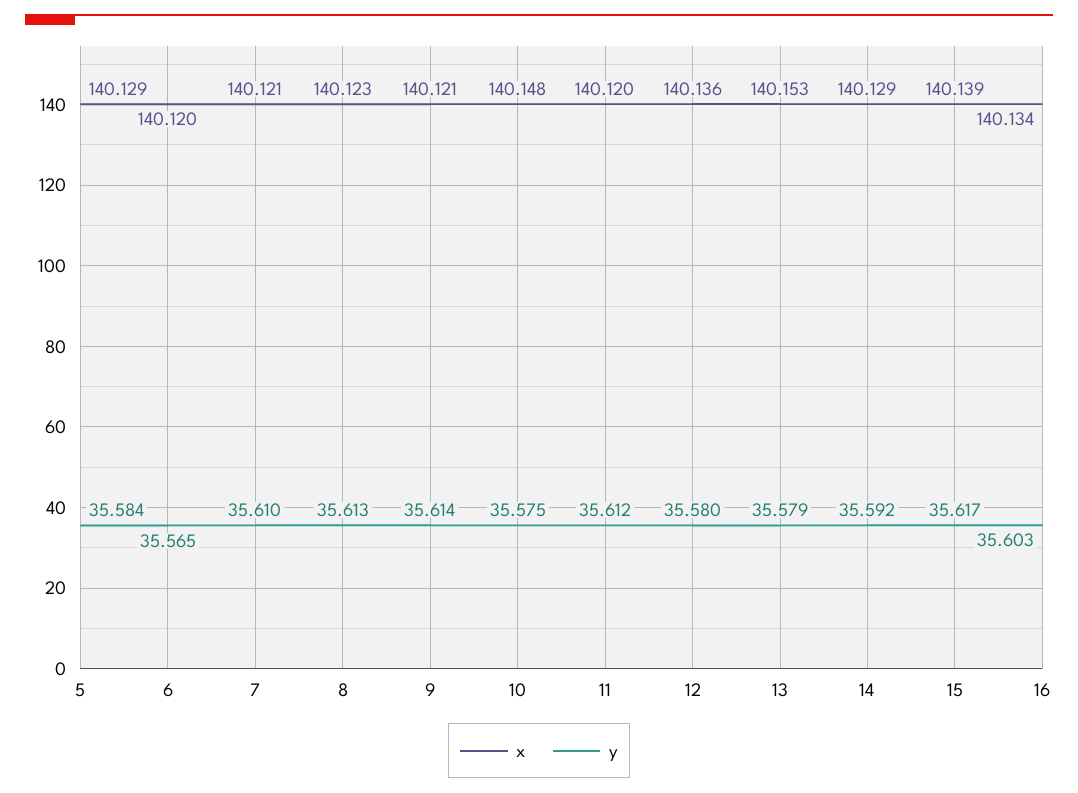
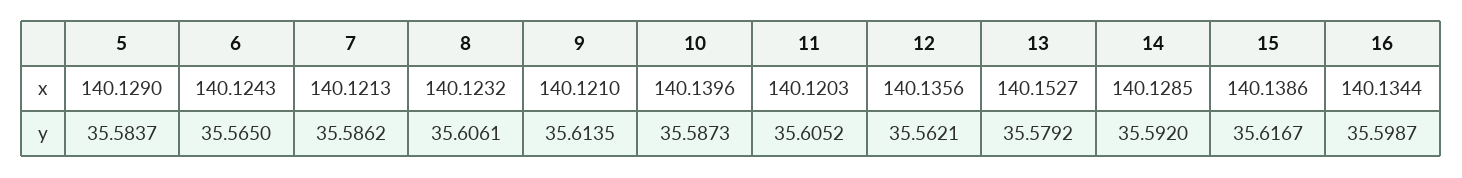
x, 6: 140.12 -> 140.1243
y, 7: 35.61 -> 35.5862
y, 8: 35.613 -> 35.6061
x, 10: 140.148 -> 140.1396
y, 10: 35.575 -> 35.5873
y, 11: 35.612 -> 35.6052
y, 12: 35.58 -> 35.5621
y, 16: 35.603 -> 35.5987

